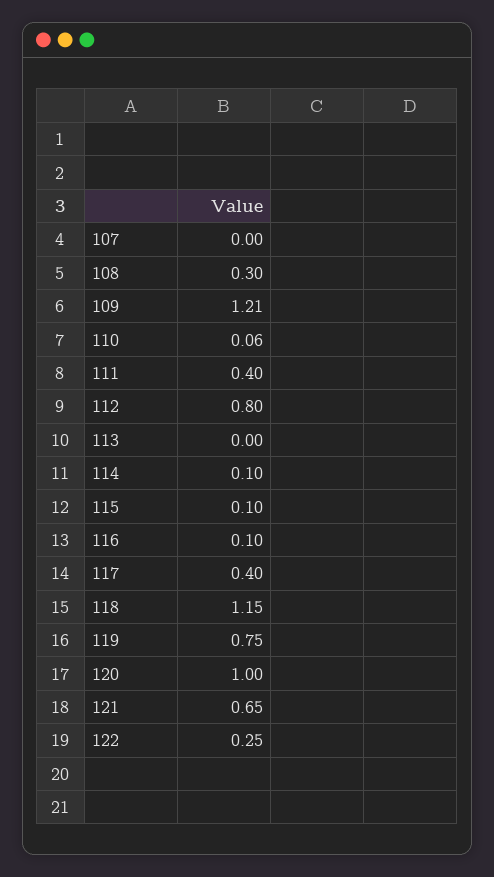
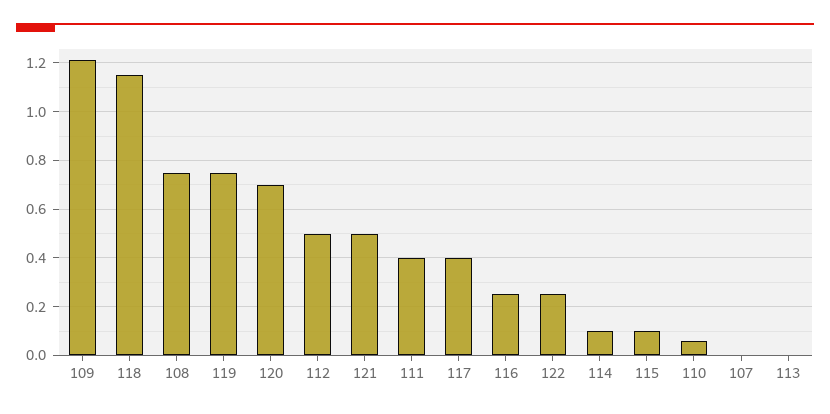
108: 0.3 -> 0.75
112: 0.8 -> 0.5
116: 0.1 -> 0.25
120: 1 -> 0.7
121: 0.65 -> 0.5

